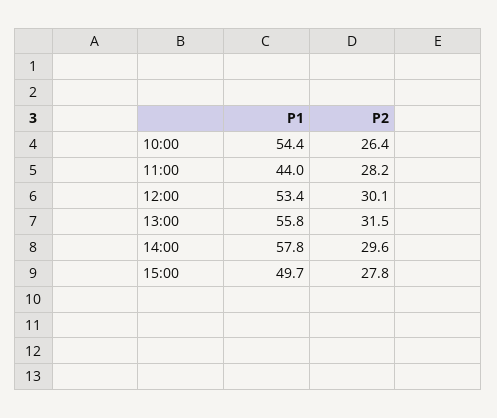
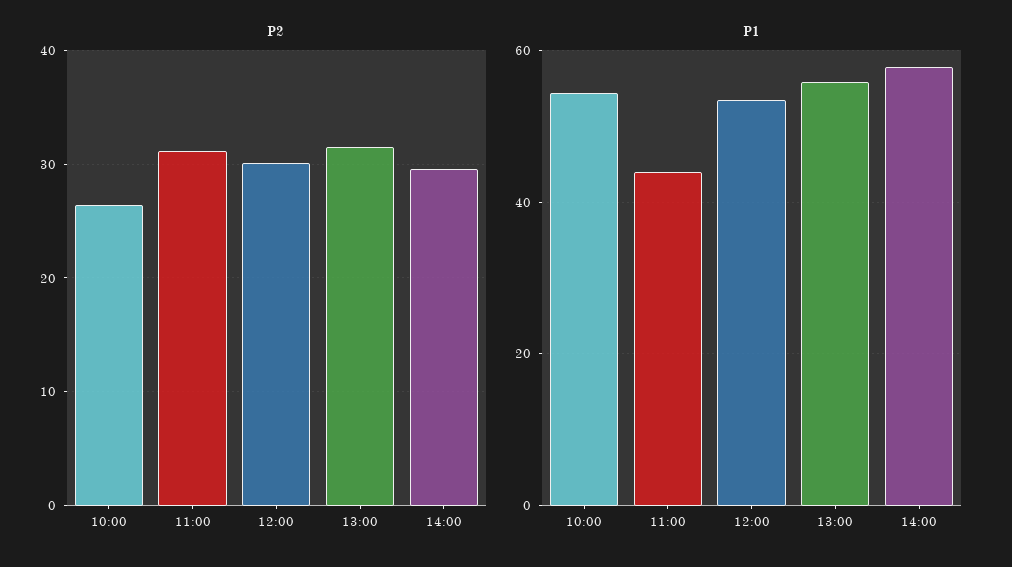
P2, 11:00: 28.2 -> 31
P1, 15:00: 49.7 -> none
P2, 15:00: 27.8 -> none

